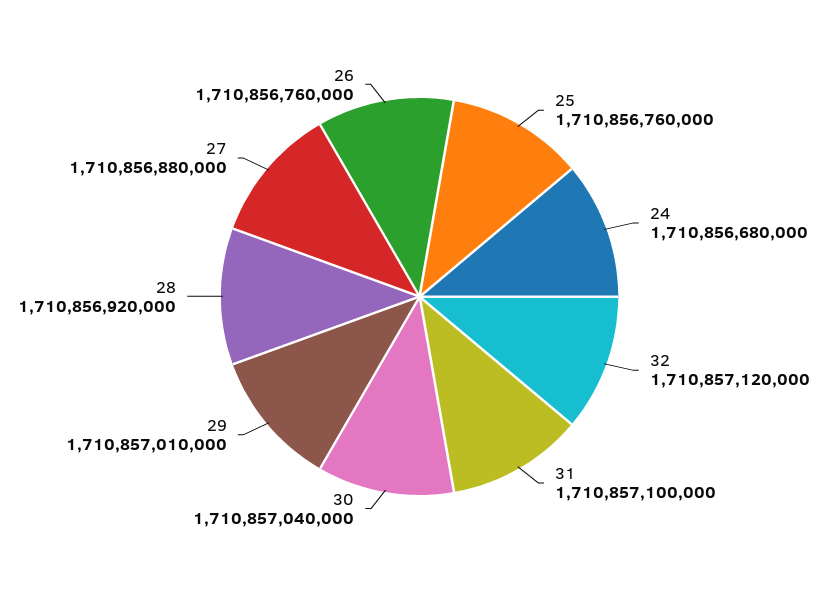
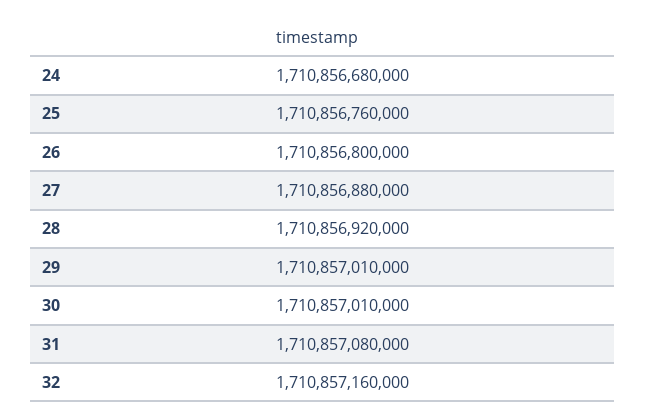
32: 1710857120000 -> 1710857160000
31: 1710857100000 -> 1710857080000
30: 1710857040000 -> 1710857010000
26: 1710856760000 -> 1710856800000

